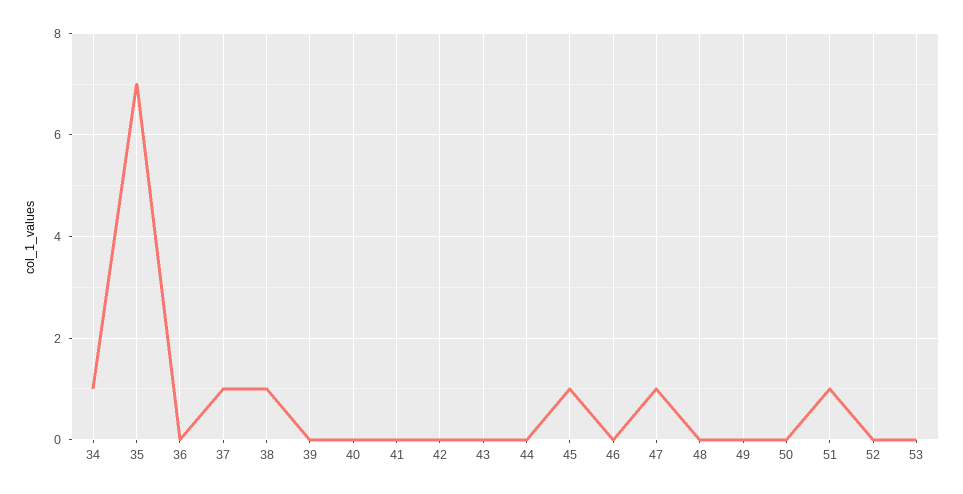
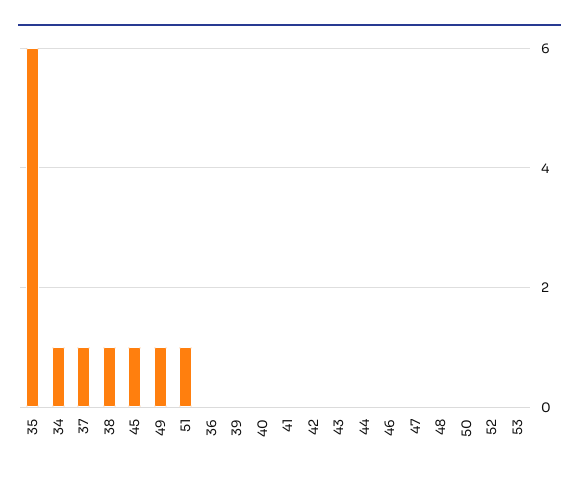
35: 7 -> 6
47: 1 -> 0
49: 0 -> 1

